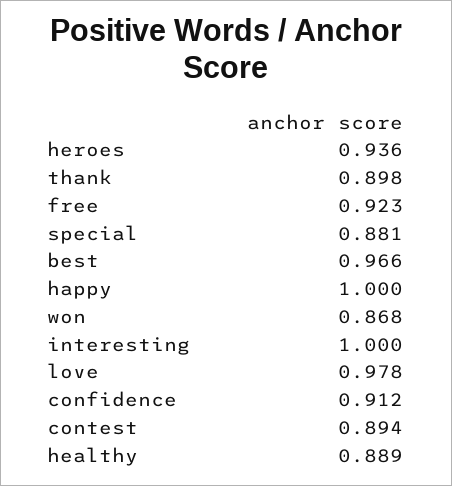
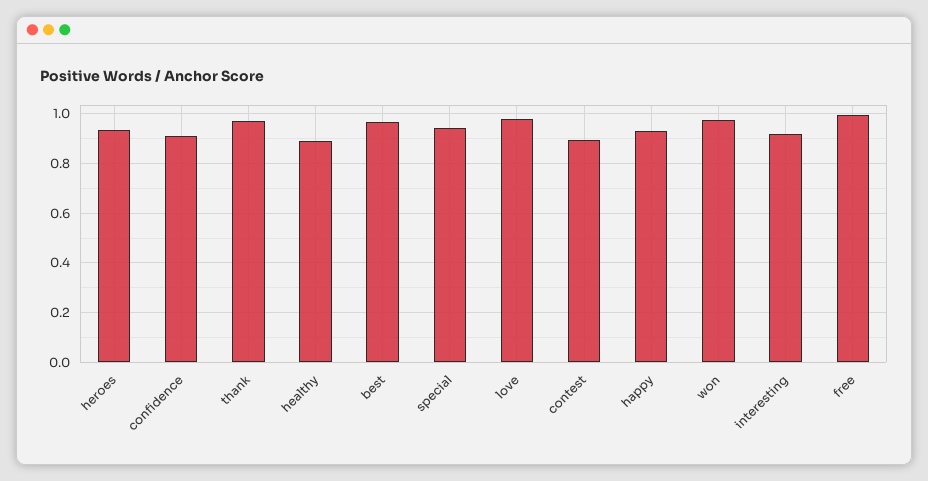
thank: 0.898 -> 0.975
free: 0.923 -> 1
special: 0.881 -> 0.95
happy: 1 -> 0.925
won: 0.868 -> 0.975
interesting: 1 -> 0.925

